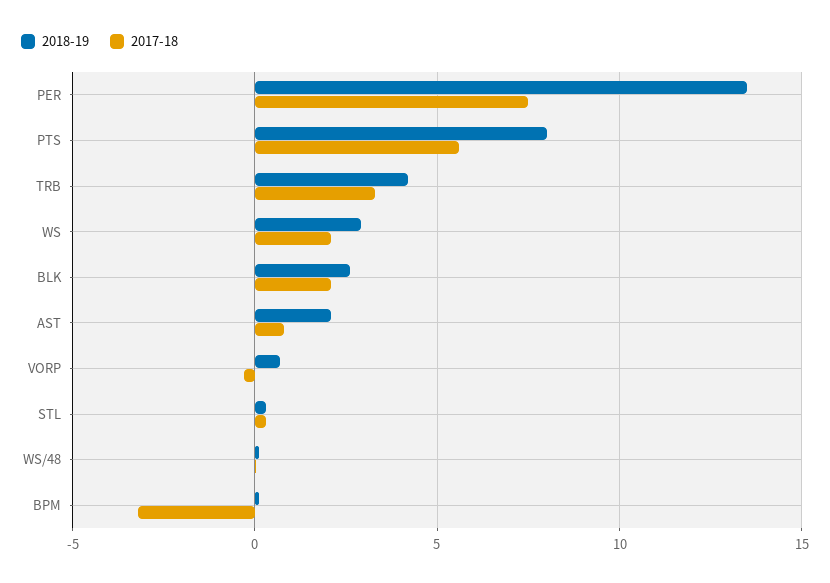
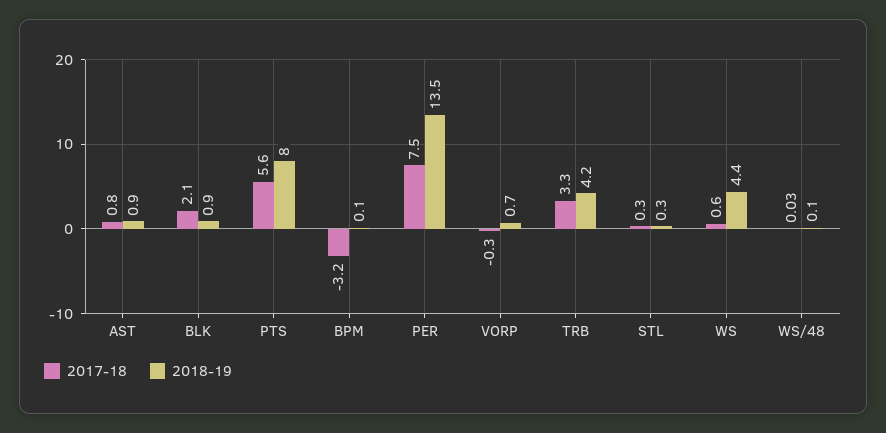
2018-19, WS: 3 -> 4.4
2017-18, WS: 2 -> 0.6
2018-19, BLK: 2.5 -> 0.9
2018-19, AST: 2 -> 0.9

